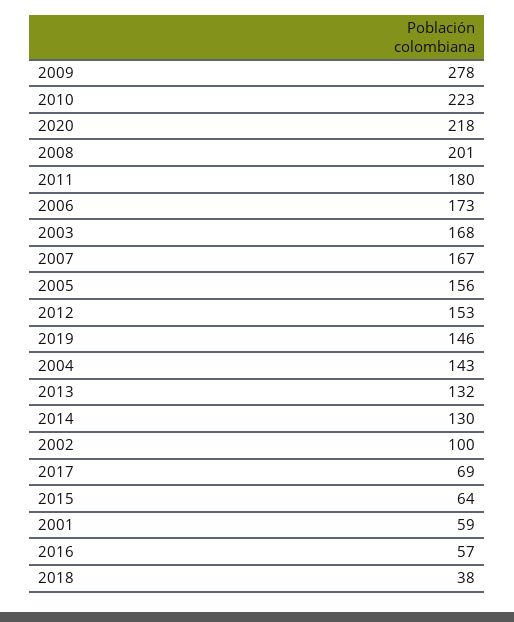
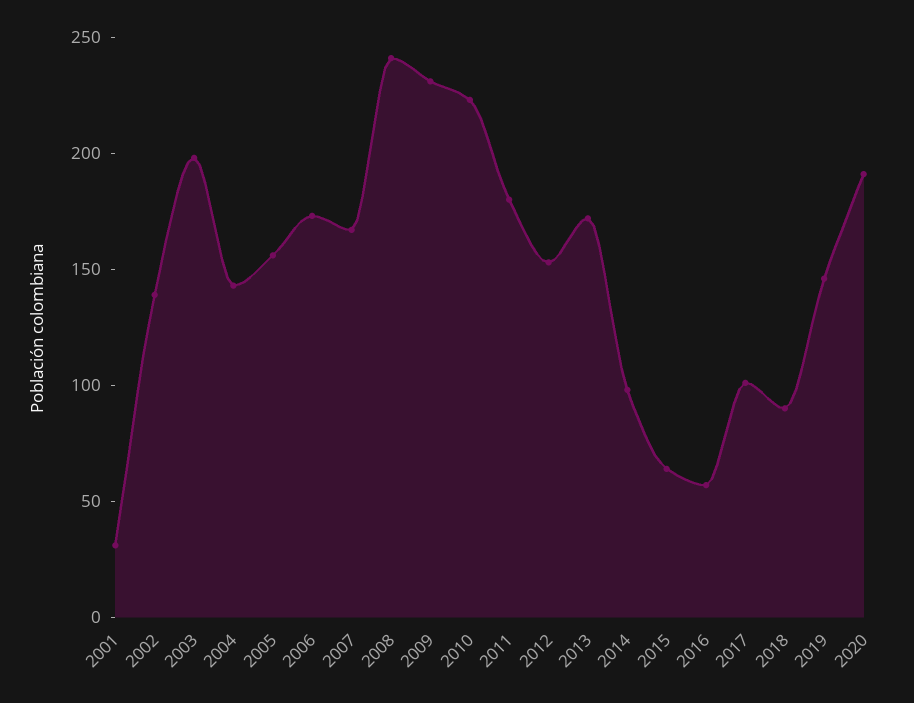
2009: 278 -> 230
2020: 218 -> 190
2008: 201 -> 240
2003: 168 -> 200
2013: 132 -> 170
2014: 130 -> 100
2002: 100 -> 140
2017: 69 -> 100
2001: 59 -> 30
2018: 38 -> 90

